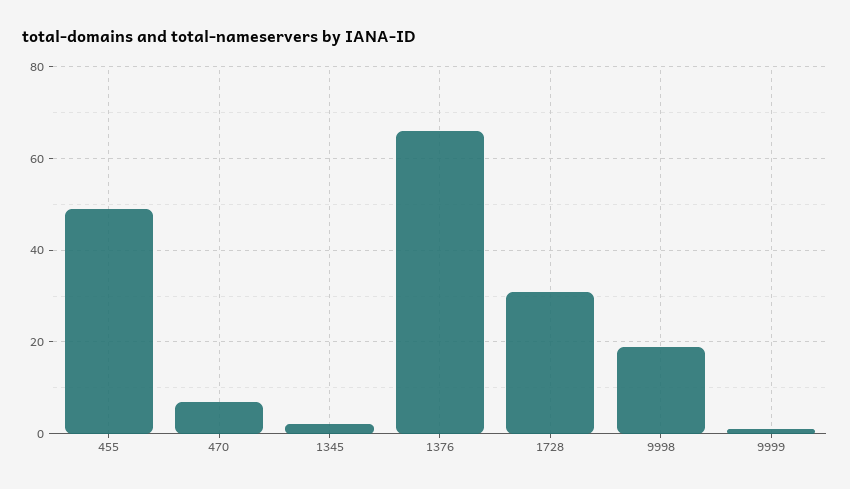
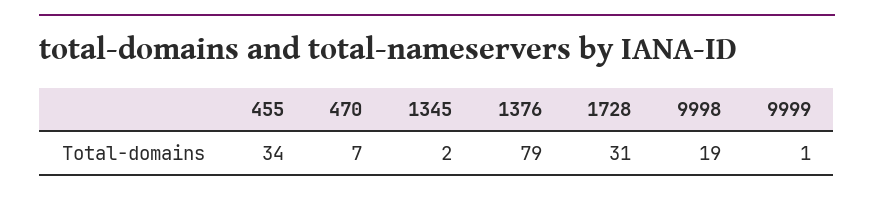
455: 50 -> 34
1376: 65 -> 79

